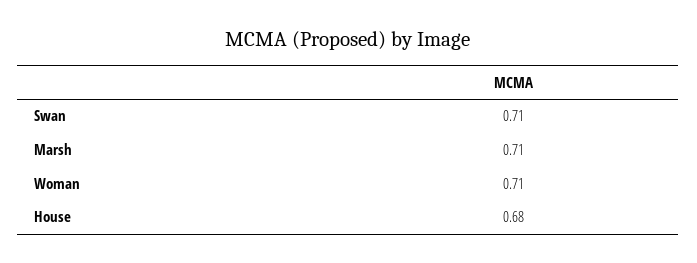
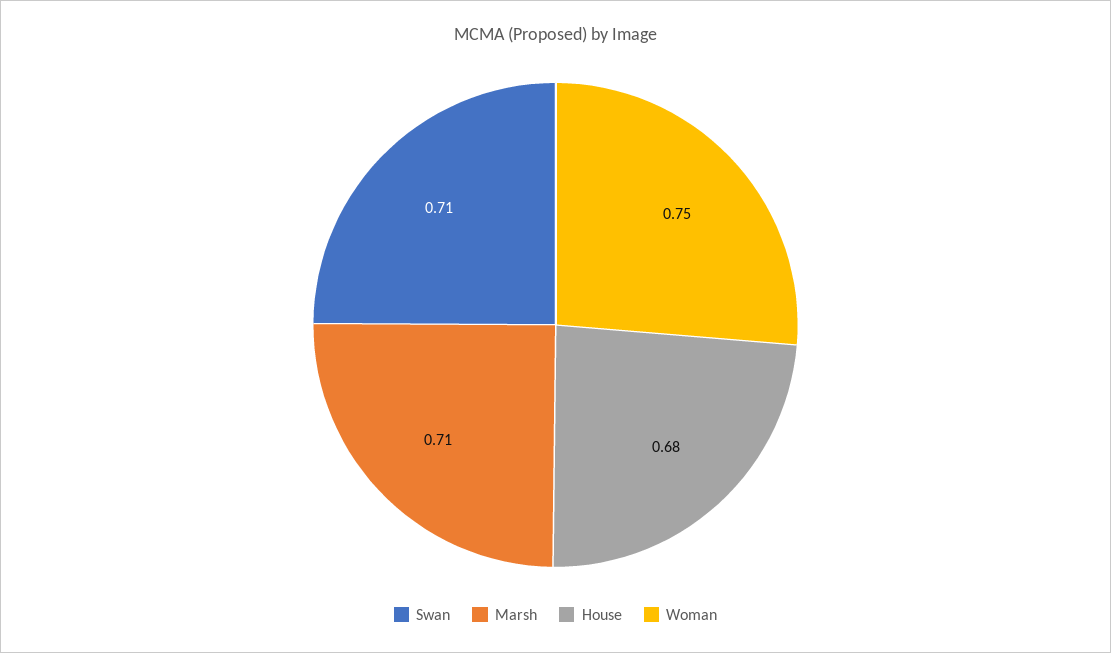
Woman: 0.71 -> 0.75

